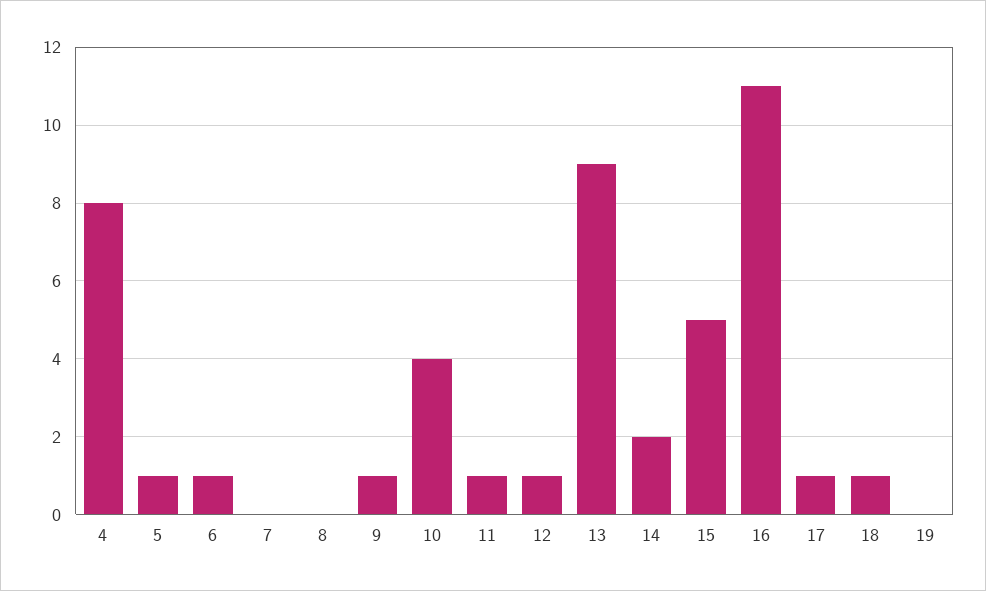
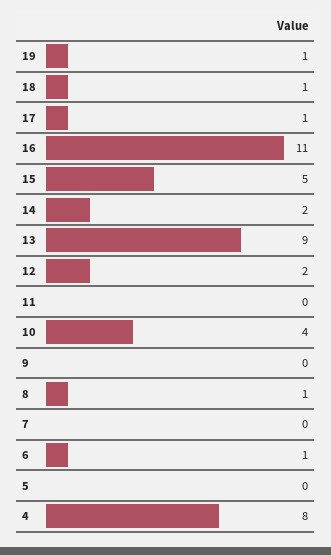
5: 1 -> 0
8: 0 -> 1
9: 1 -> 0
11: 1 -> 0
12: 1 -> 2
19: 0 -> 1

